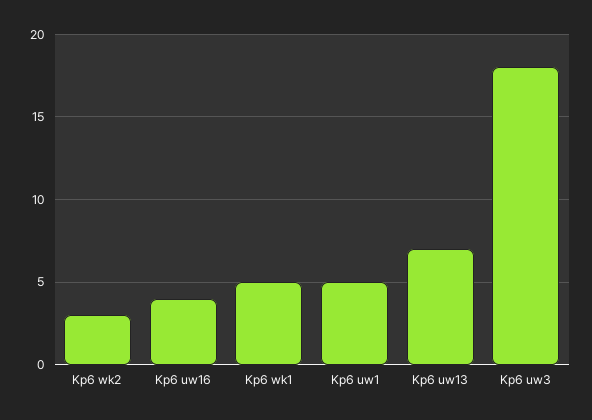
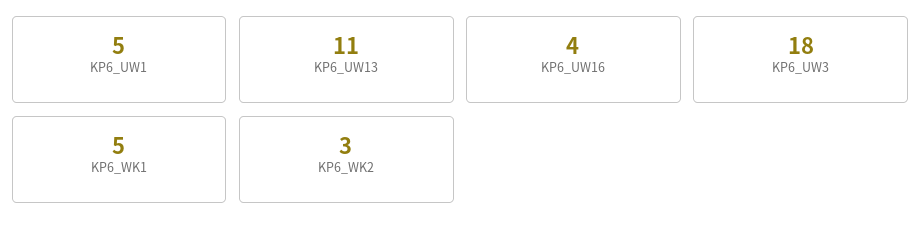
Kp6 uw13: 7 -> 11

